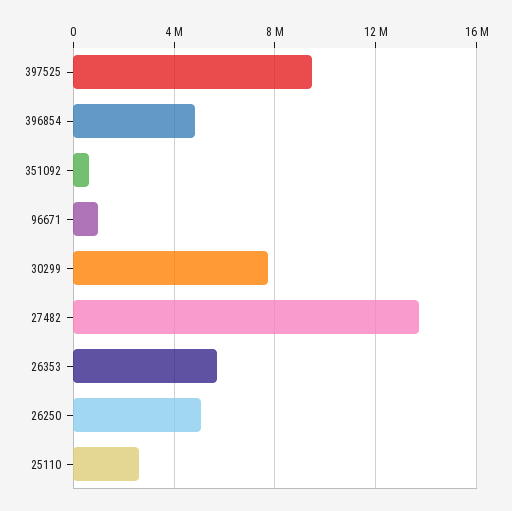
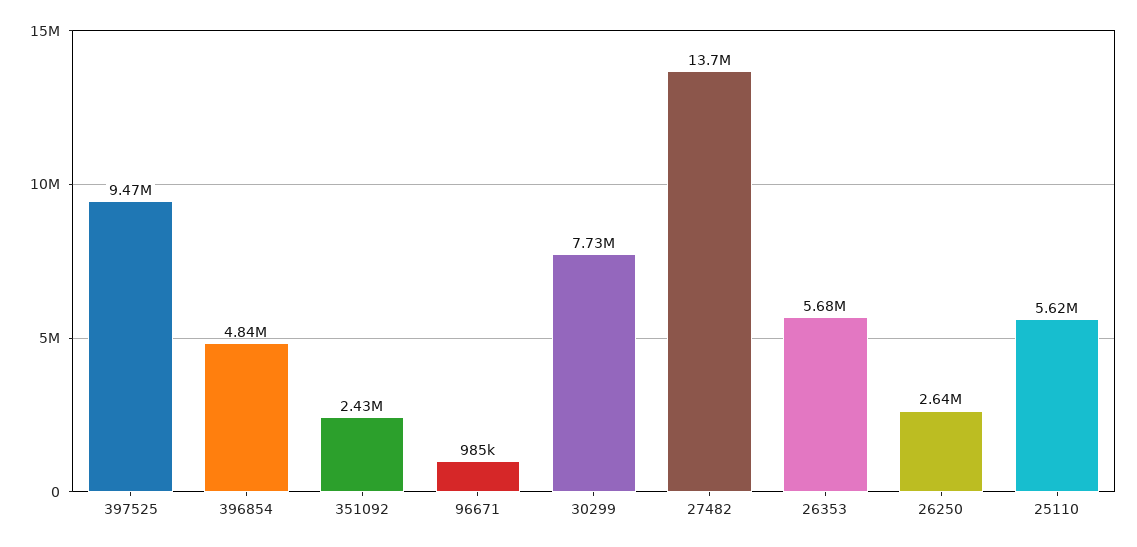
351092: 500000 -> 2430000
26250: 5000000 -> 2640000
25110: 2500000 -> 5620000

